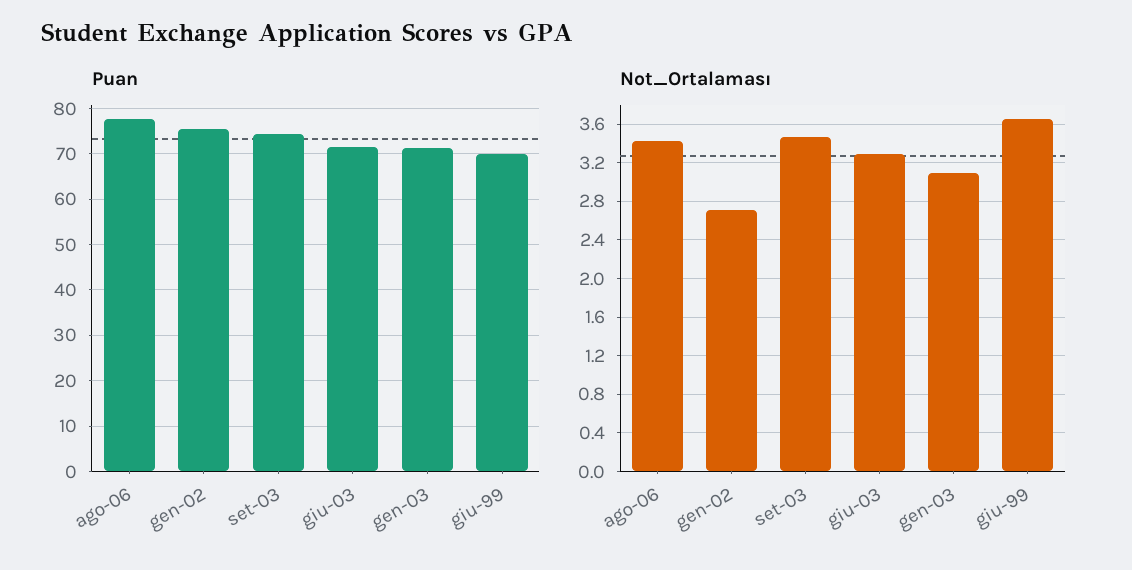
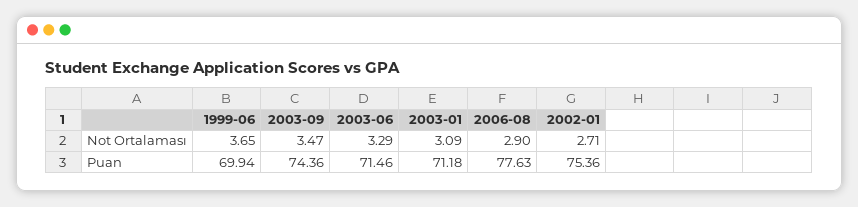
Not_Ortalaması, ago-06: 3.4 -> 2.9

